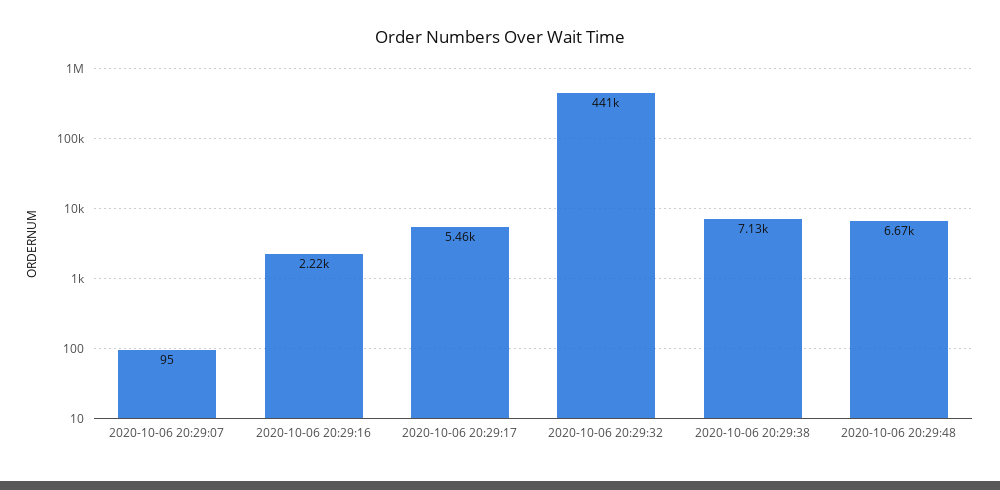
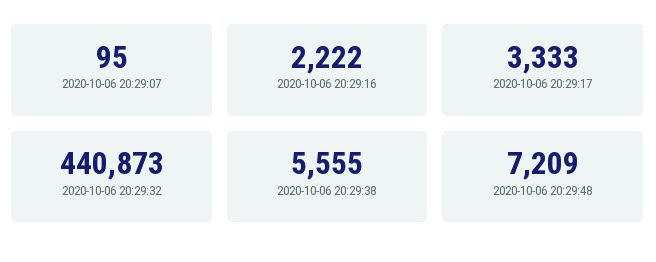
2020-10-06 20:29:17: 5460 -> 3333
2020-10-06 20:29:38: 7130 -> 5555
2020-10-06 20:29:48: 6670 -> 7209

